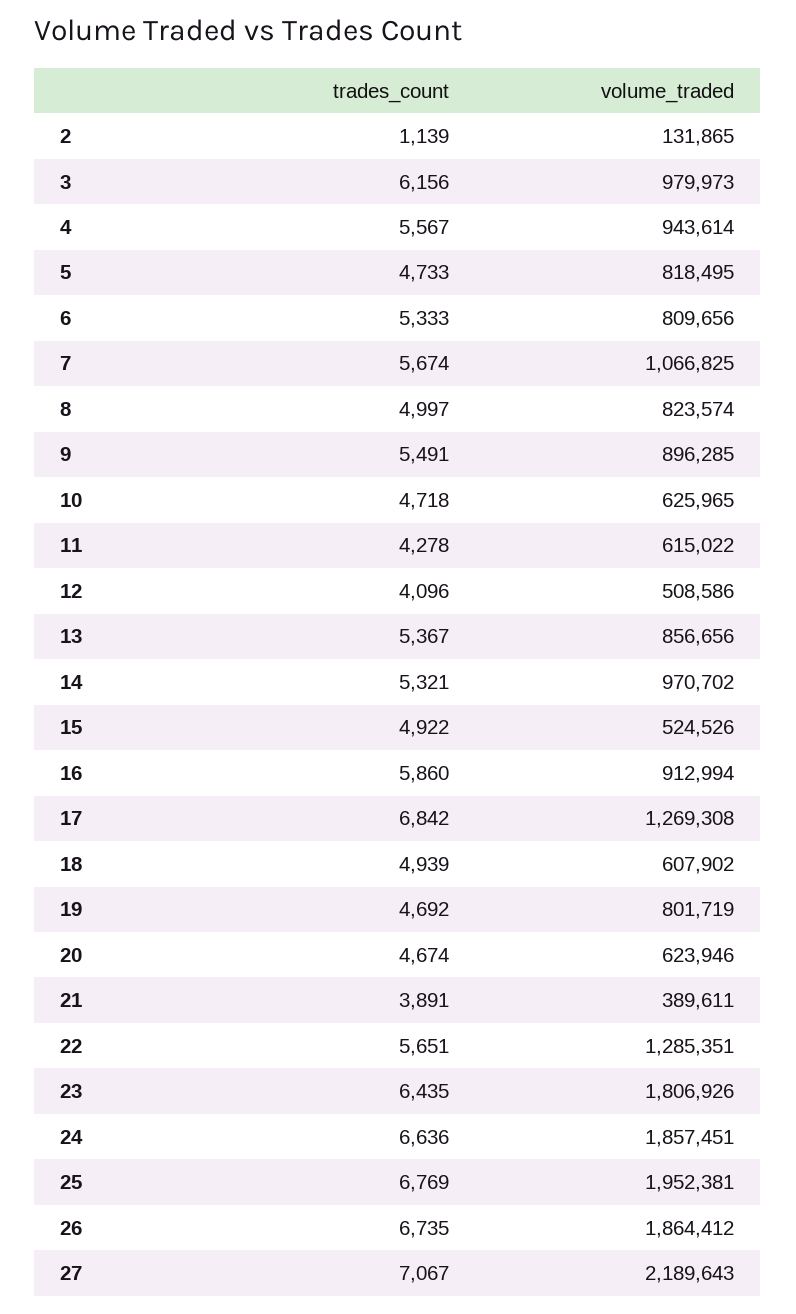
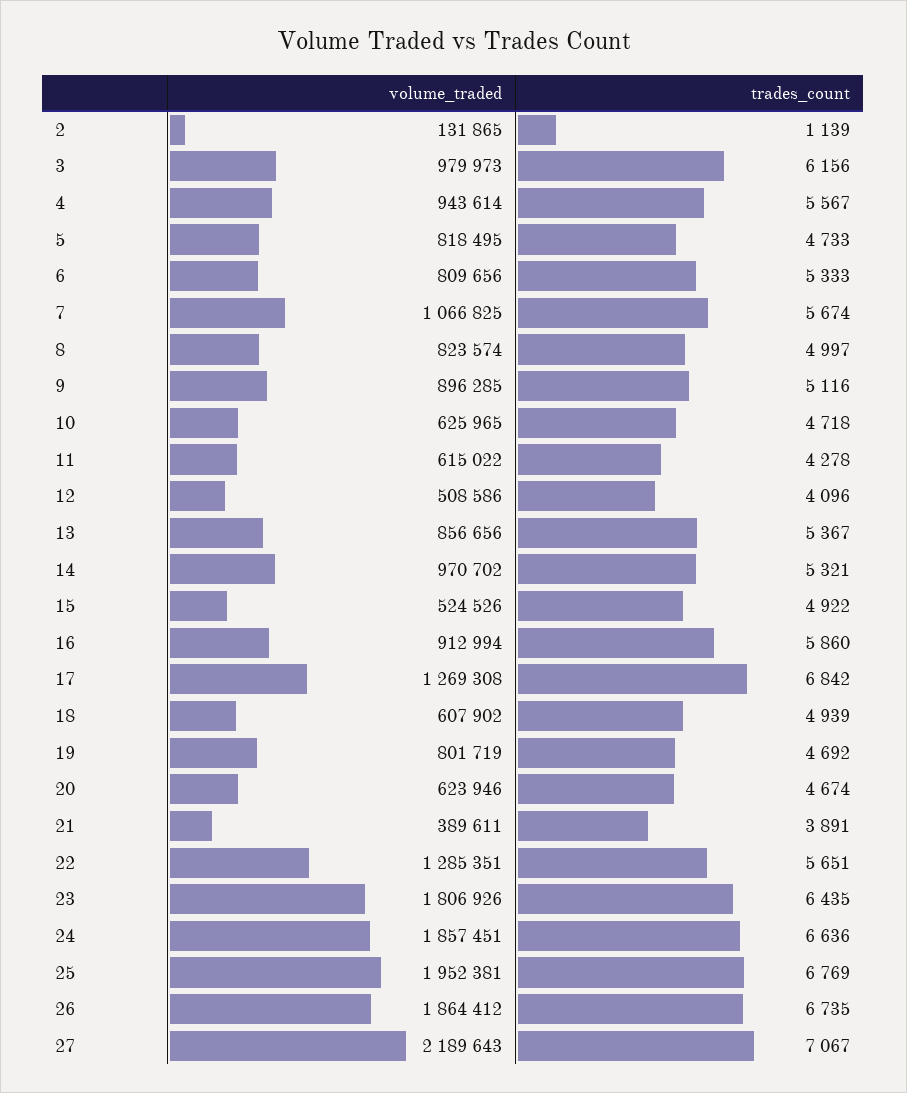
trades_count, 9: 5491 -> 5116

